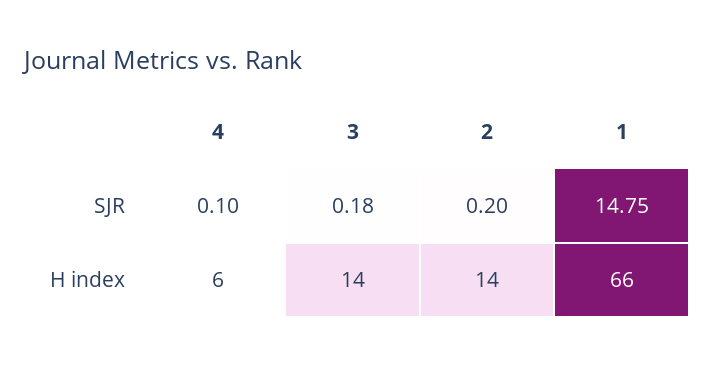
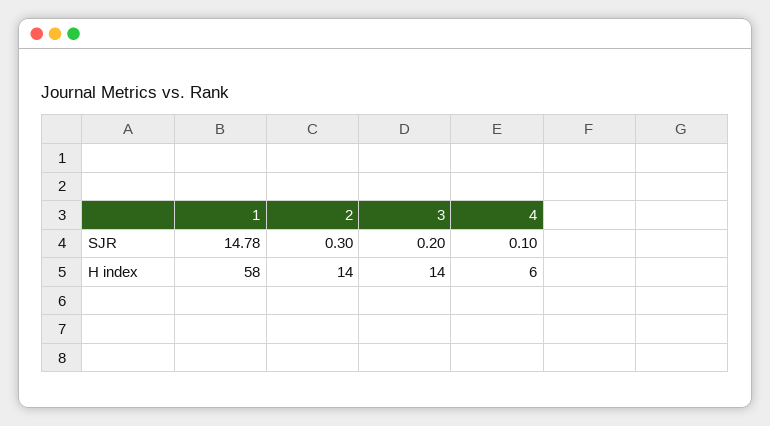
3, SJR: 0.18 -> 0.2
2, SJR: 0.2 -> 0.3
1, SJR: 14.75 -> 14.78
1, H index: 66 -> 58

